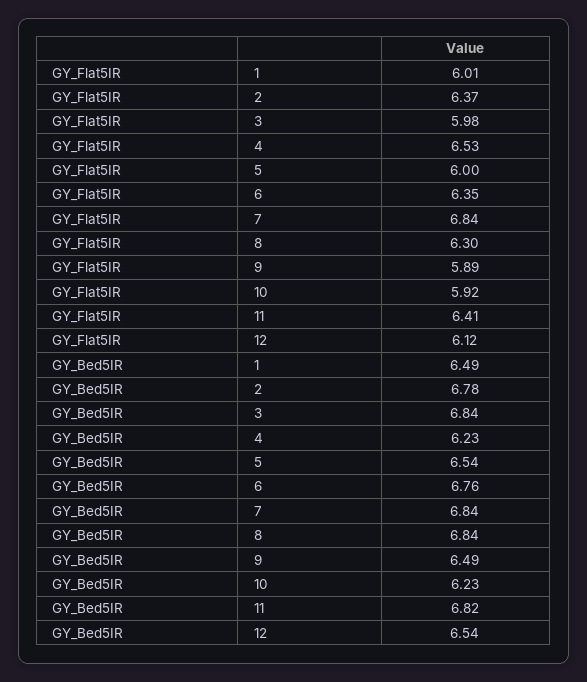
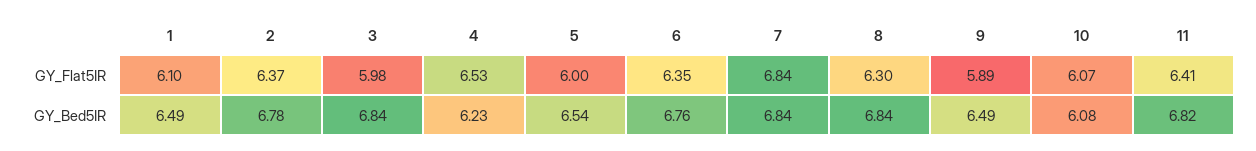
GY_Flat5IR, 1: 6.01 -> 6.1
GY_Flat5IR, 10: 5.92 -> 6.07
GY_Flat5IR, 12: 6.12 -> none
GY_Bed5IR, 10: 6.23 -> 6.08
GY_Bed5IR, 12: 6.54 -> none

